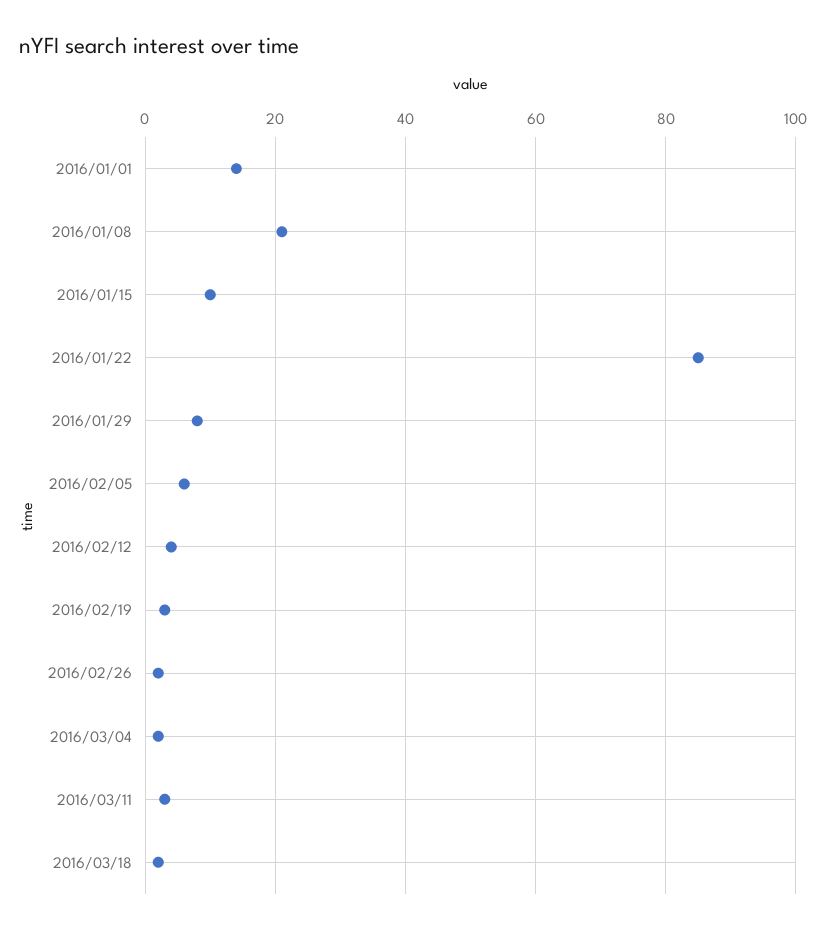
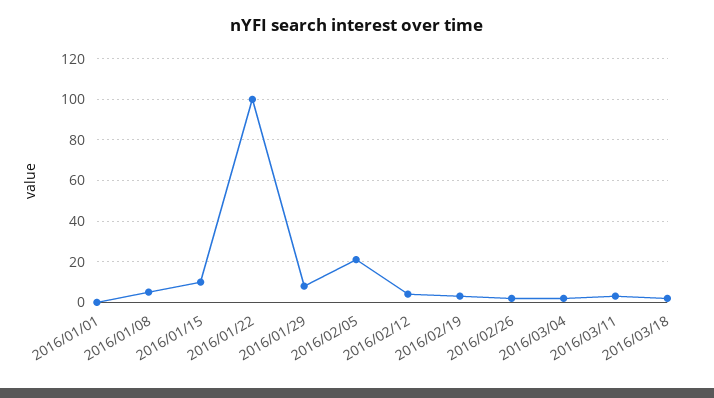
2016/01/01: 15 -> 0
2016/01/08: 20 -> 5
2016/01/22: 85 -> 100
2016/02/05: 5 -> 20

